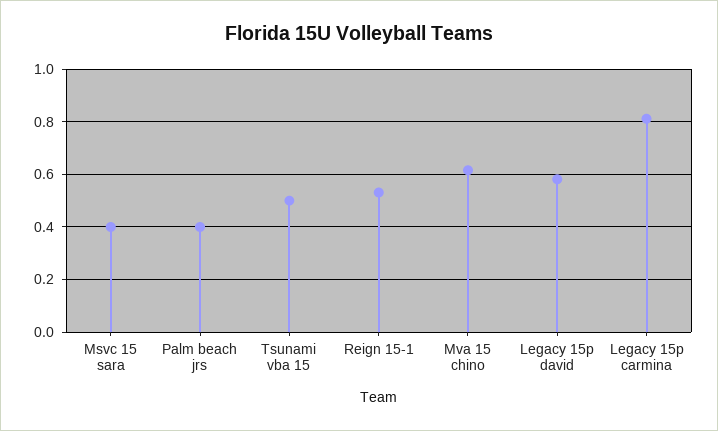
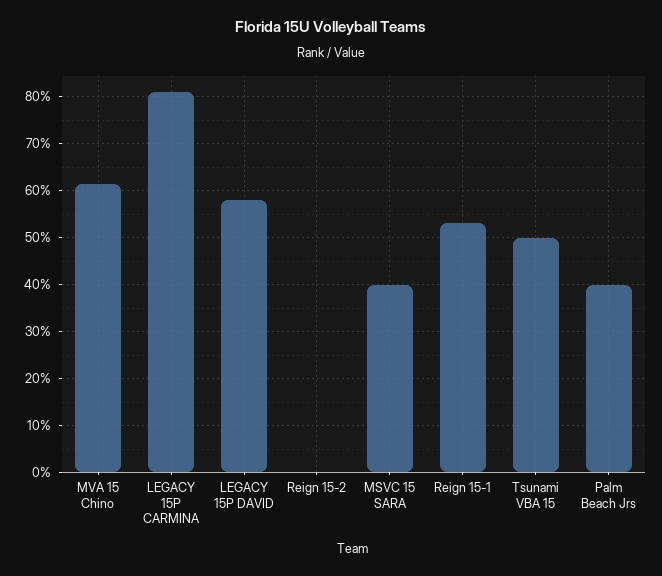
Reign 15-2: none -> 0

